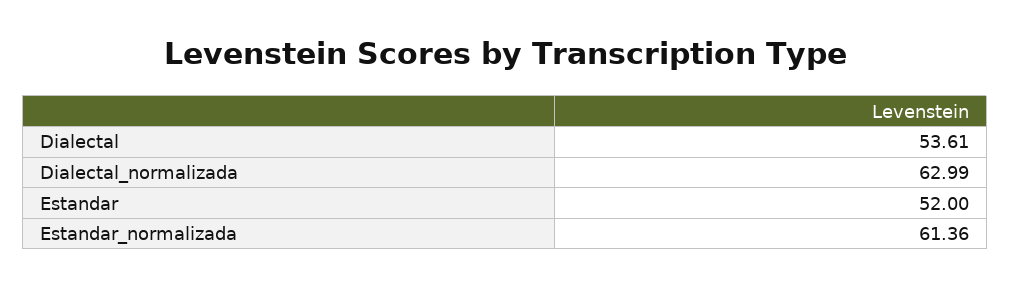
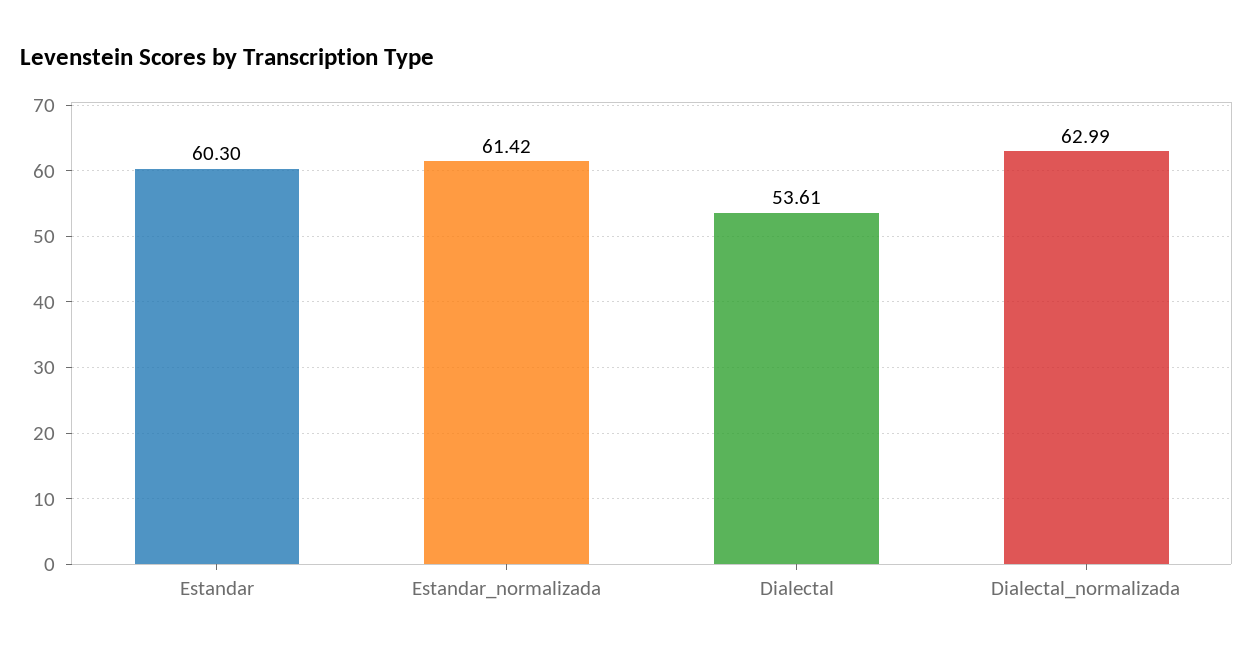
Estandar: 52 -> 60.3
Estandar_normalizada: 61.36 -> 61.42

